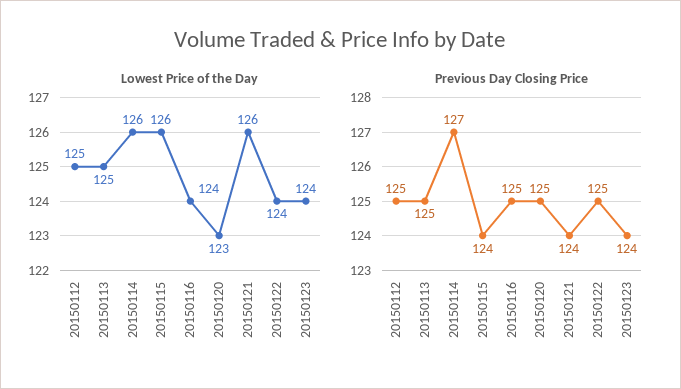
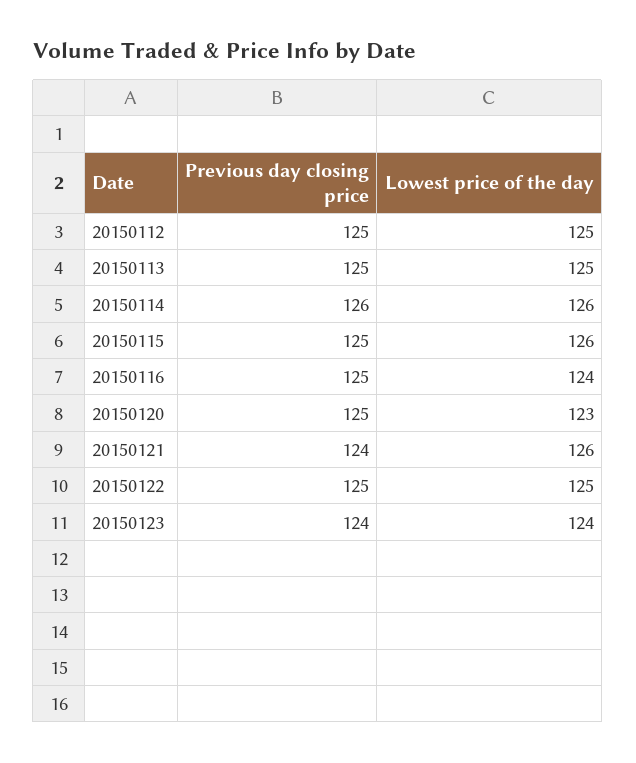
Lowest Price of the Day, 20150122: 124 -> 125
Previous Day Closing Price, 20150114: 127 -> 126
Previous Day Closing Price, 20150115: 124 -> 125

